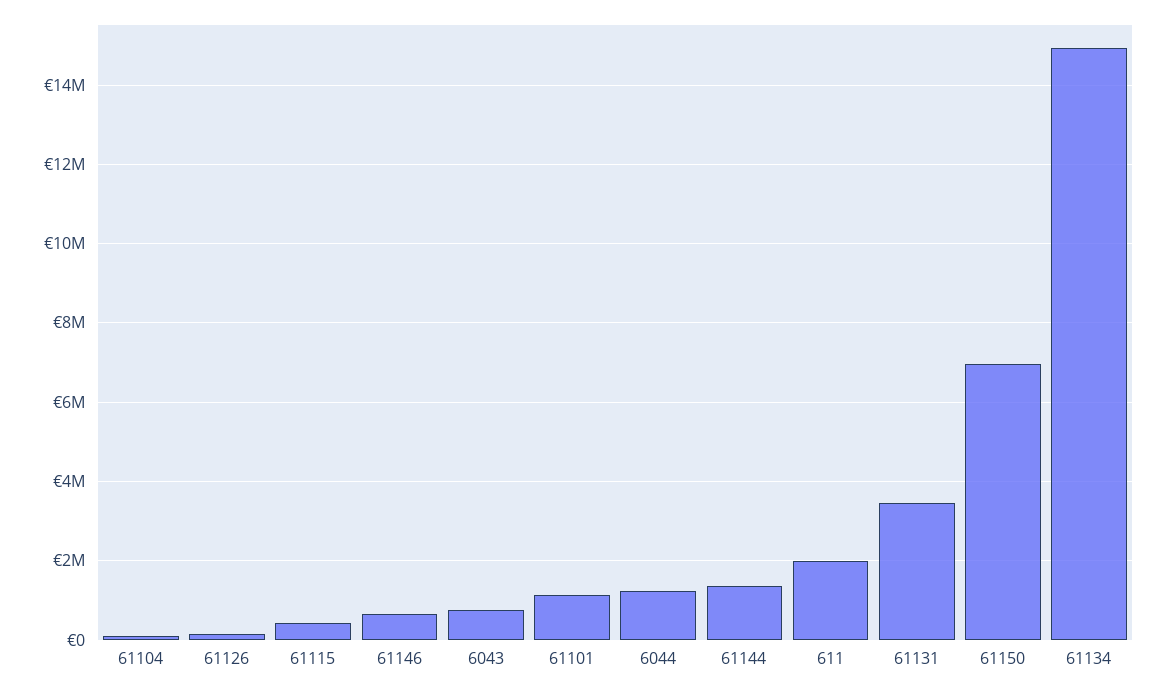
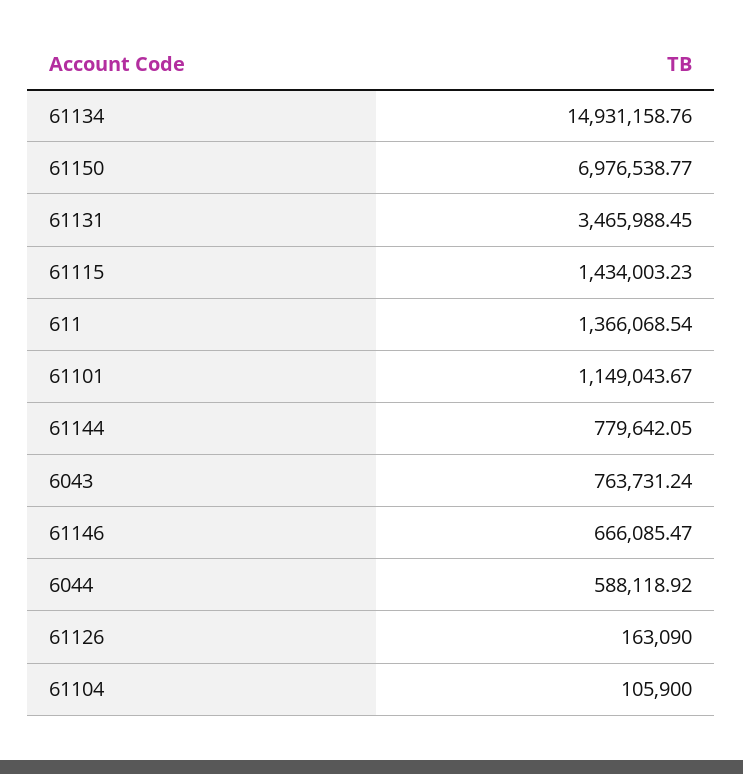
61115: 400000 -> 1434003.23
6044: 1200000 -> 588118.92
61144: 1400000 -> 779642.05
611: 2000000 -> 1366068.54

